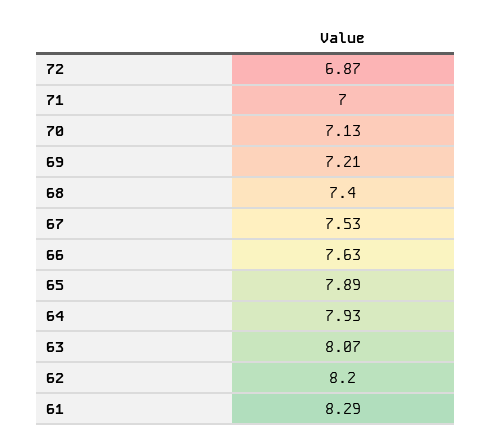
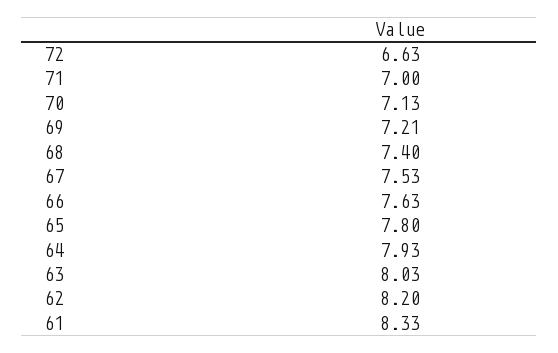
72: 6.87 -> 6.63
65: 7.89 -> 7.8
63: 8.07 -> 8.03
61: 8.29 -> 8.33

